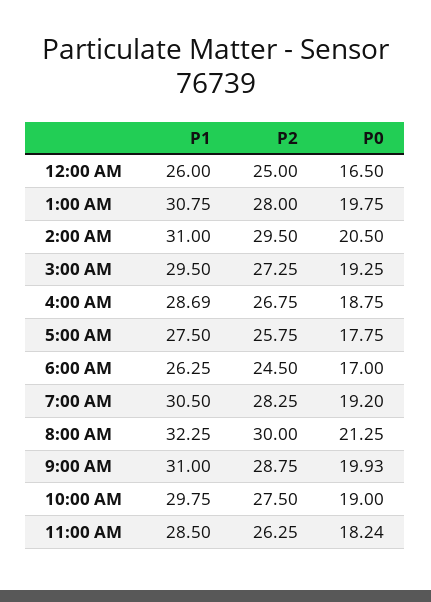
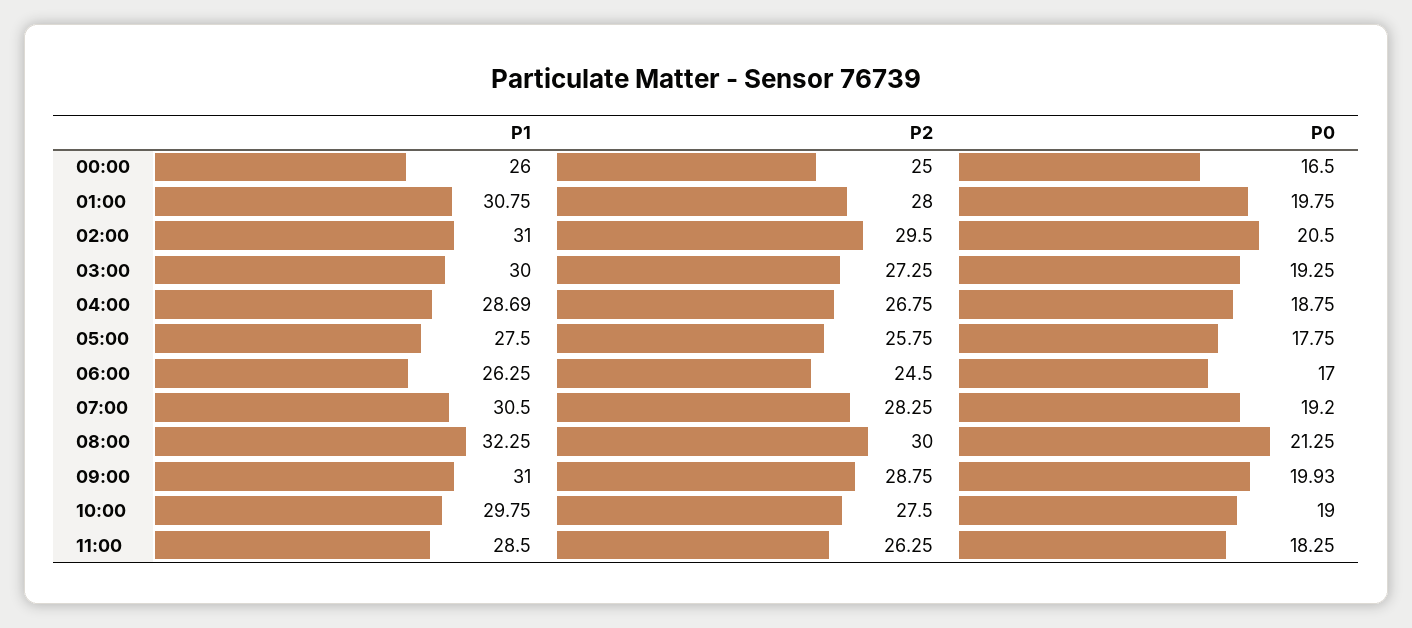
P1, 3:00 AM: 29.5 -> 30
P0, 11:00 AM: 18.24 -> 18.25

